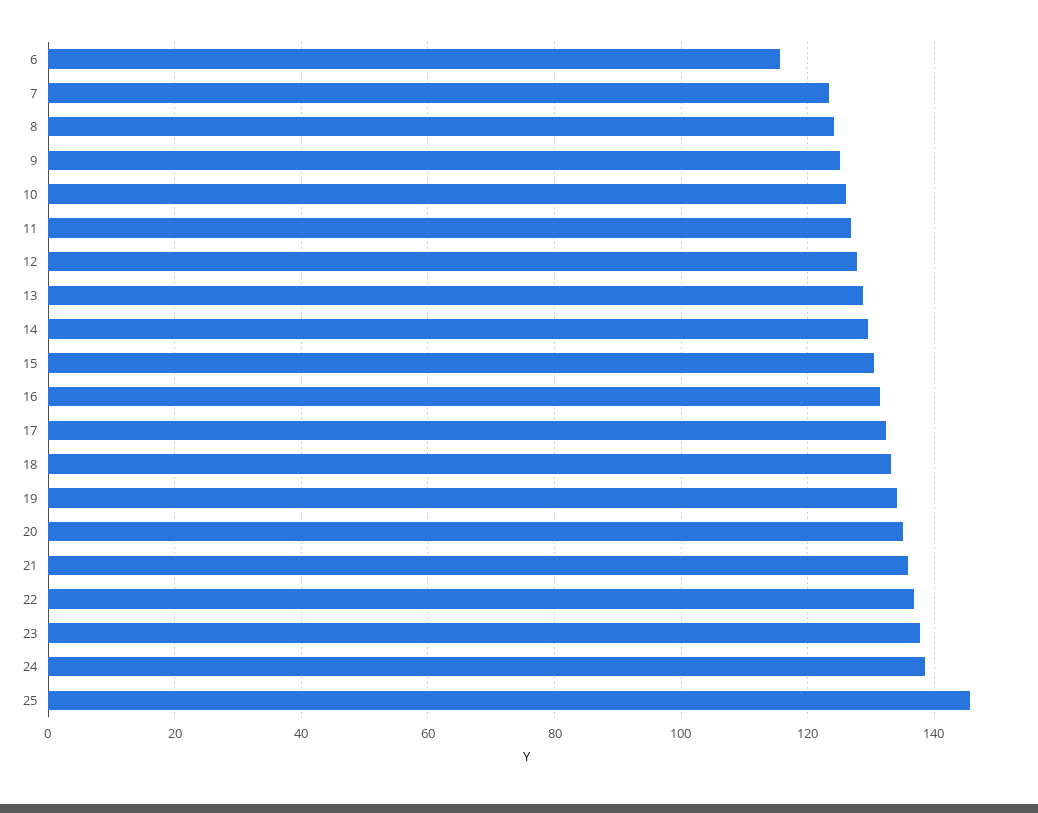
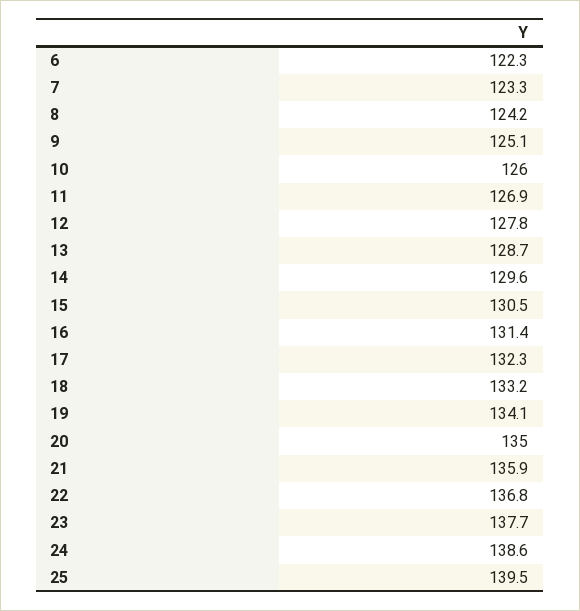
6: 116 -> 122.3
25: 146 -> 139.5

